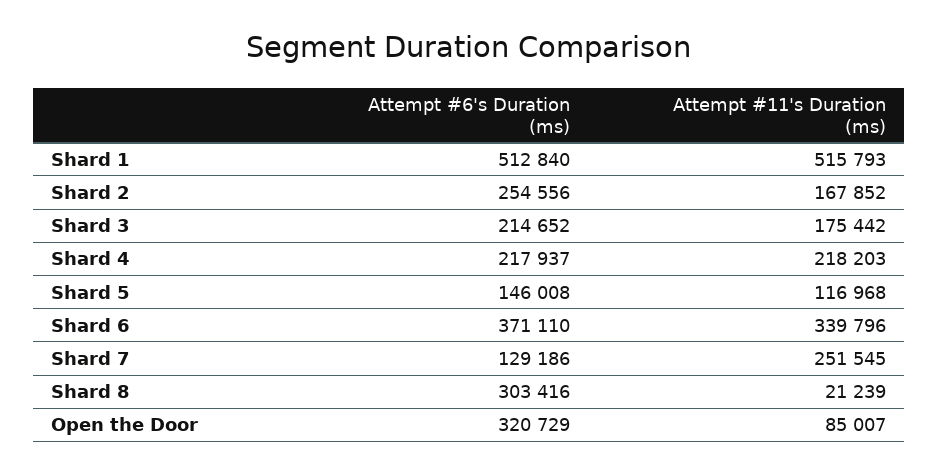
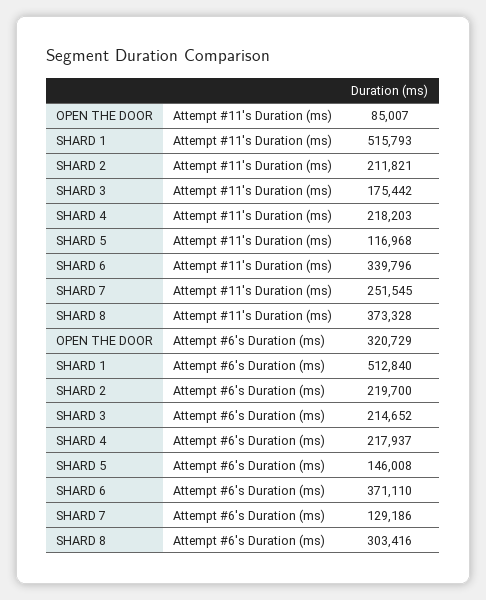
Attempt #6's Duration (ms), Shard 2: 254556 -> 219700
Attempt #11's Duration (ms), Shard 2: 167852 -> 211821
Attempt #11's Duration (ms), Shard 8: 21239 -> 373328

